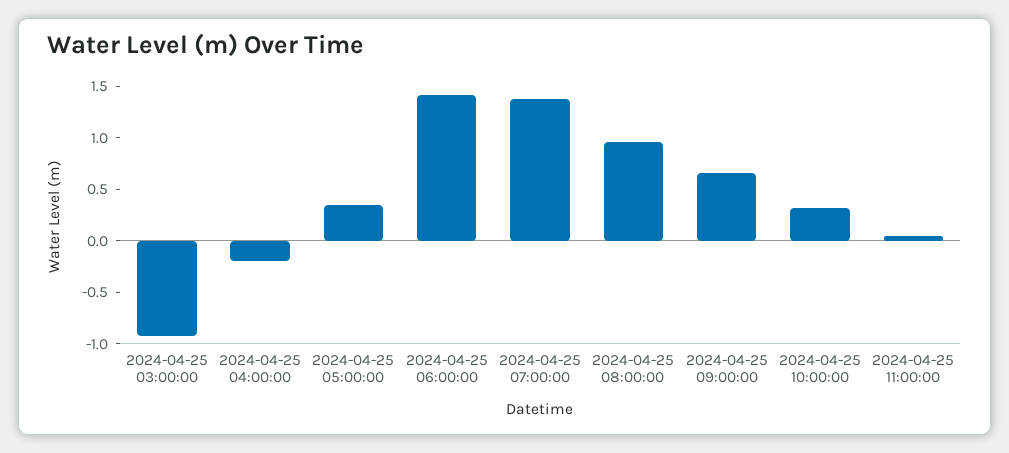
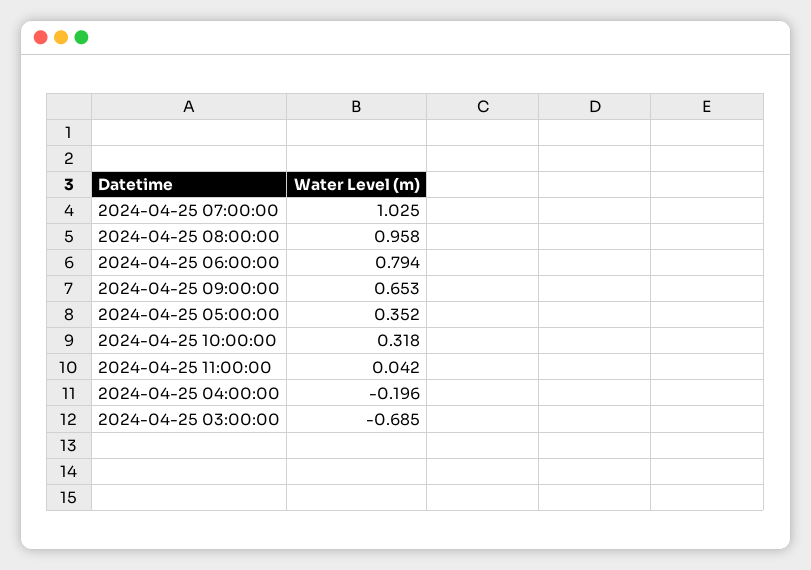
2024-04-25 03:00:00: -0.9 -> -0.685
2024-04-25 06:00:00: 1.4 -> 0.794
2024-04-25 07:00:00: 1.4 -> 1.025

